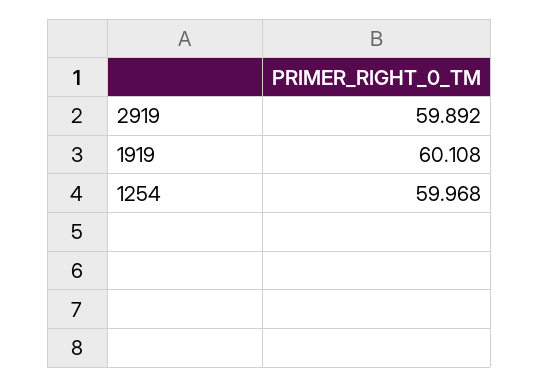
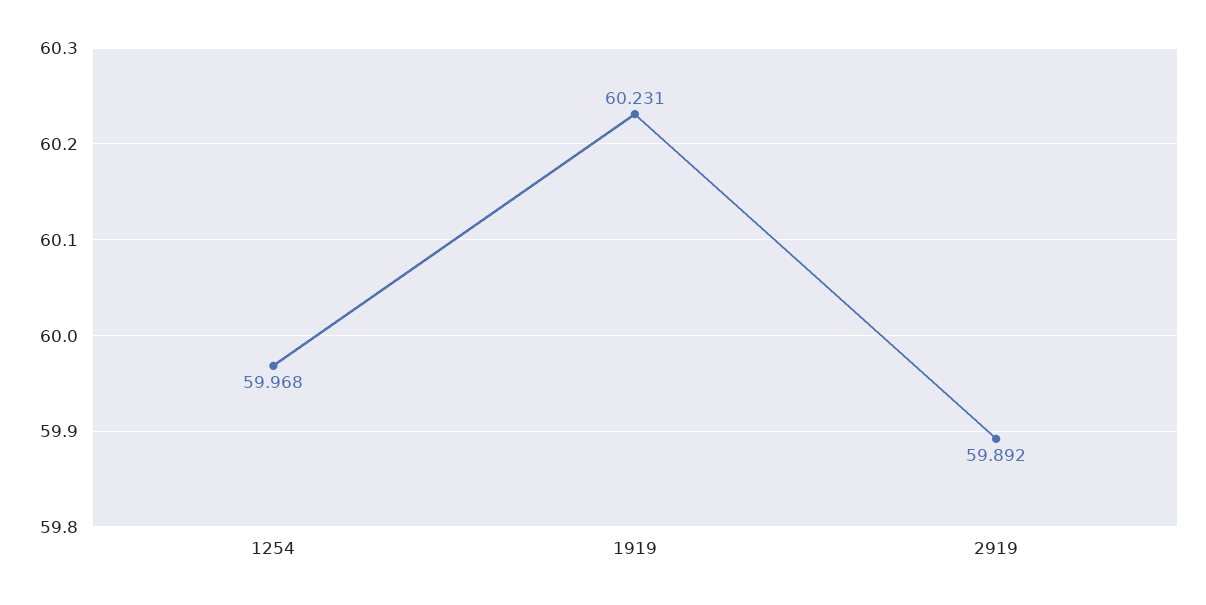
1919: 60.108 -> 60.231

